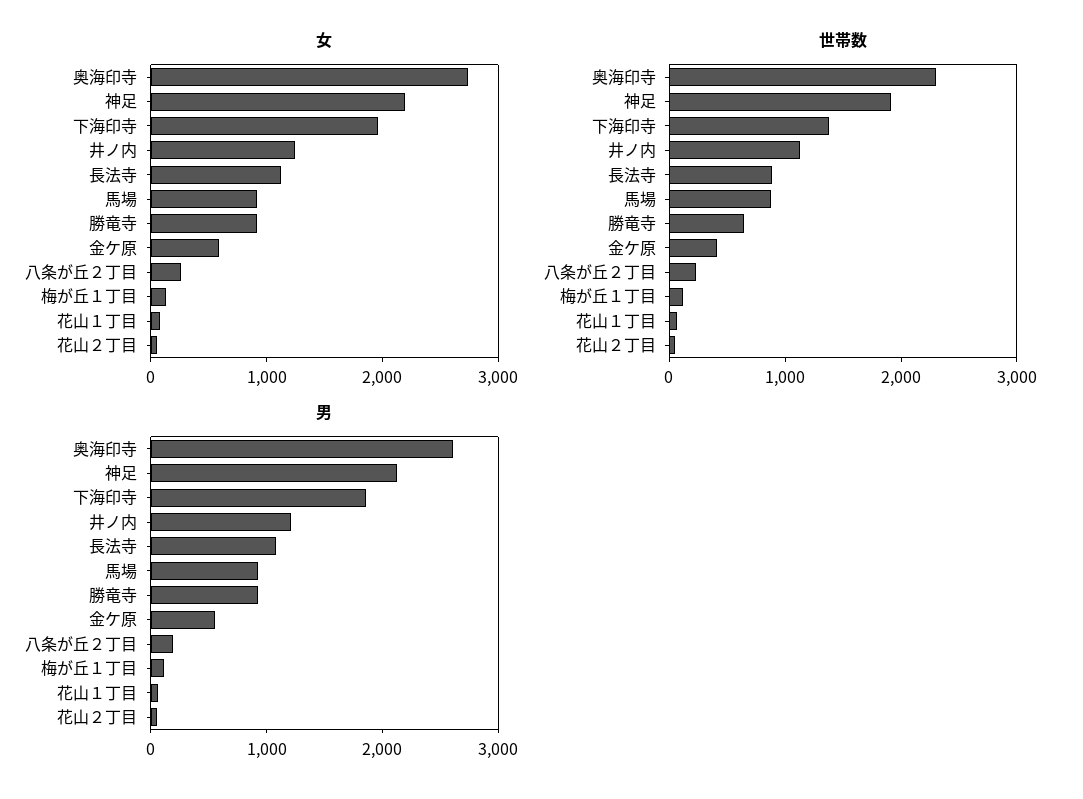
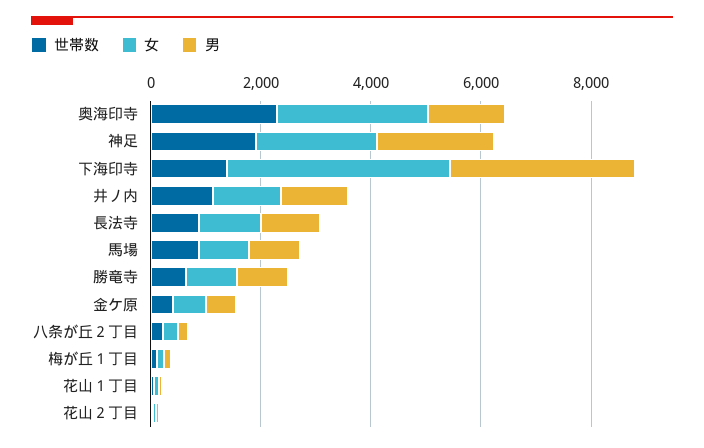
女, 下海印寺: 2000 -> 4000
男, 奥海印寺: 2600 -> 1500
男, 下海印寺: 1800 -> 3500

